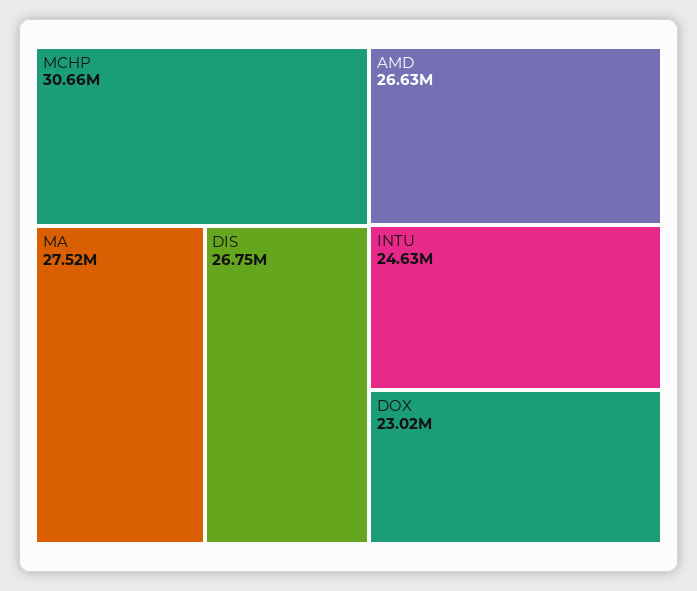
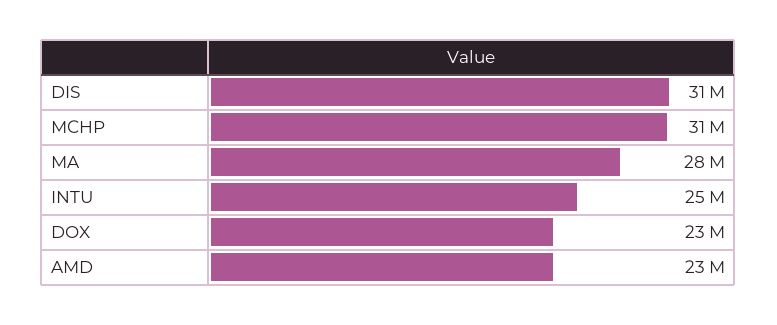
DIS: 26750000 -> 31000000
AMD: 26630000 -> 23000000

